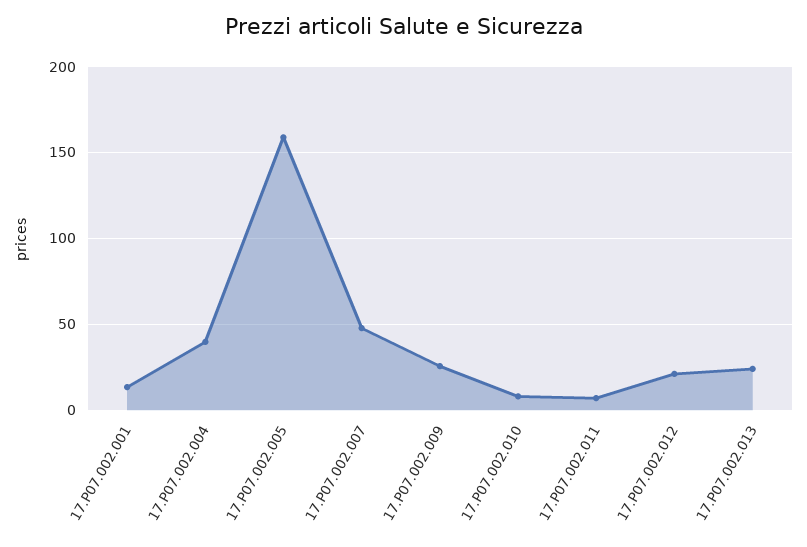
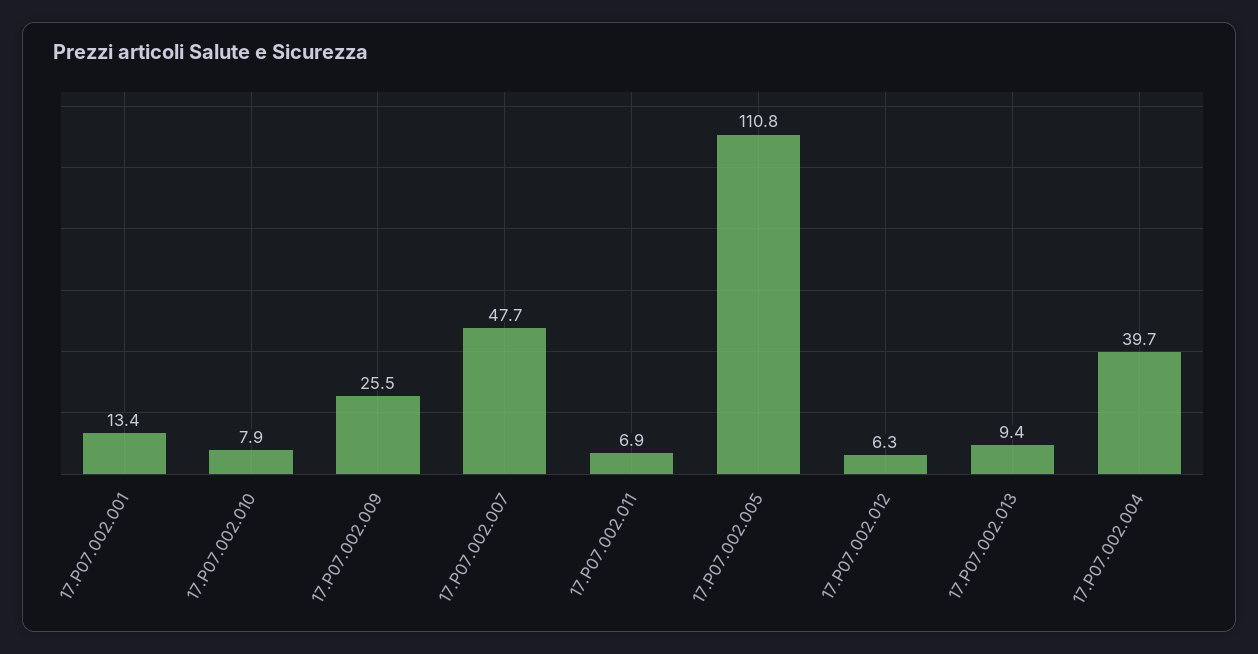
17.P07.002.005: 160 -> 110.8
17.P07.002.012: 20 -> 6.3
17.P07.002.013: 25 -> 9.4

